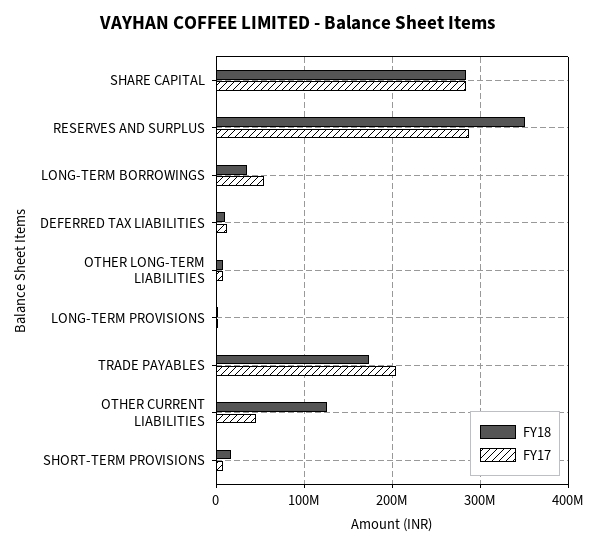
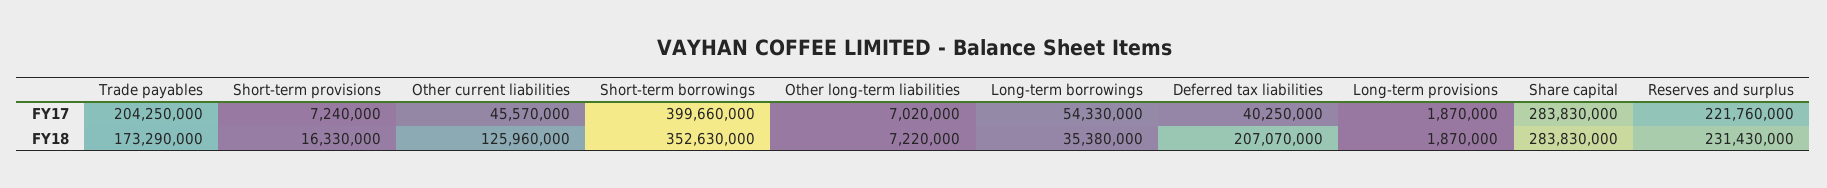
FY18, RESERVES AND SURPLUS: 350000000 -> 231430000
FY17, RESERVES AND SURPLUS: 290000000 -> 221760000
FY18, DEFERRED TAX LIABILITIES: 10000000 -> 207070000
FY17, DEFERRED TAX LIABILITIES: 10000000 -> 40250000
FY17, Short-term borrowings: none -> 399660000
FY18, Short-term borrowings: none -> 352630000

